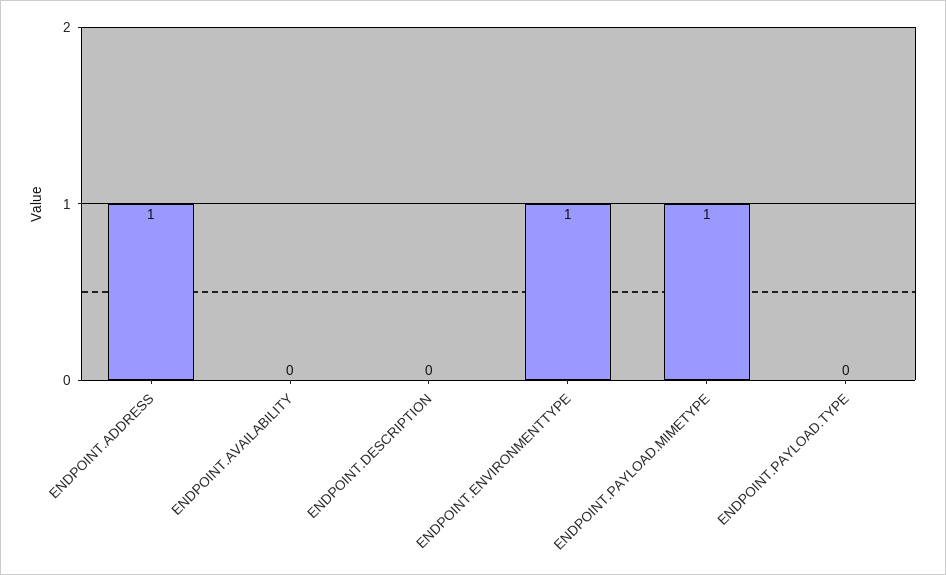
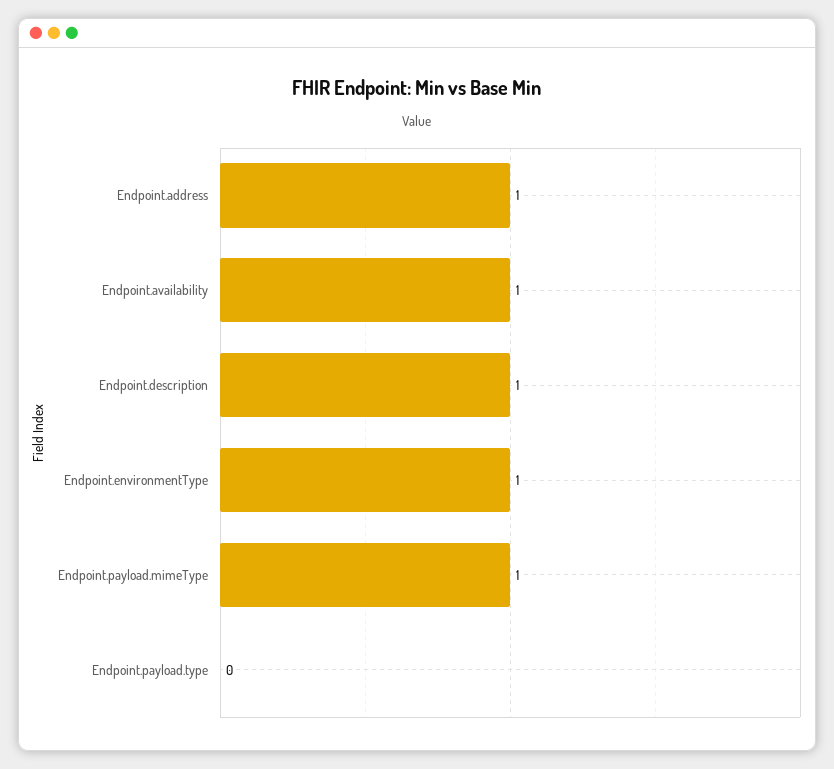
ENDPOINT.AVAILABILITY: 0 -> 1
ENDPOINT.DESCRIPTION: 0 -> 1

